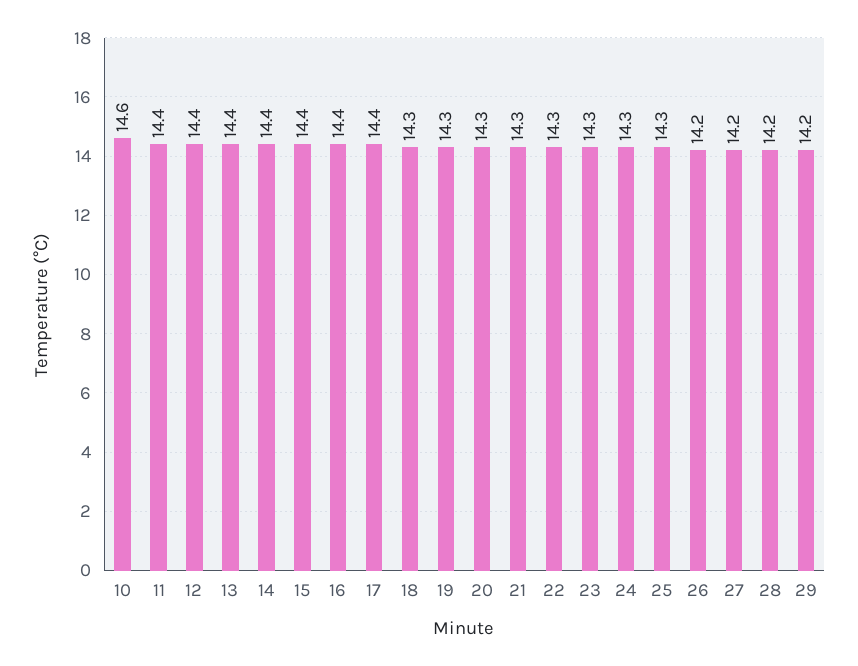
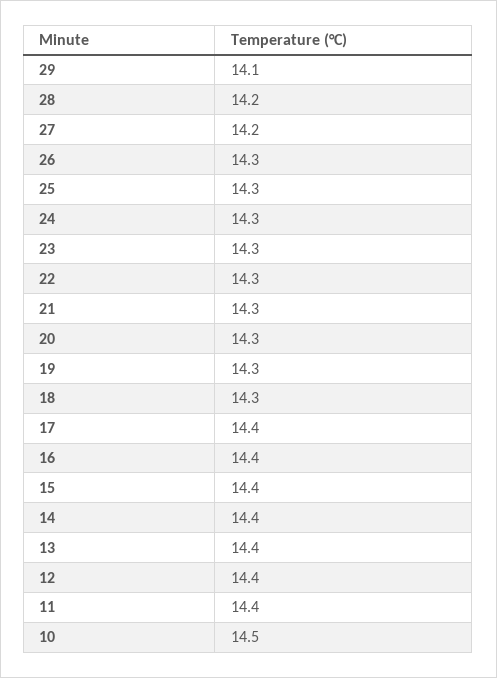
10: 14.6 -> 14.5
26: 14.2 -> 14.3
29: 14.2 -> 14.1

